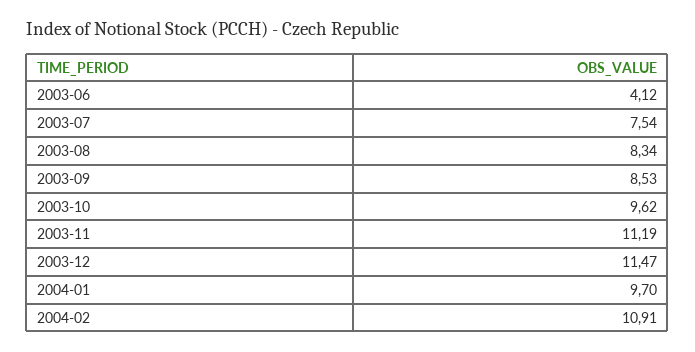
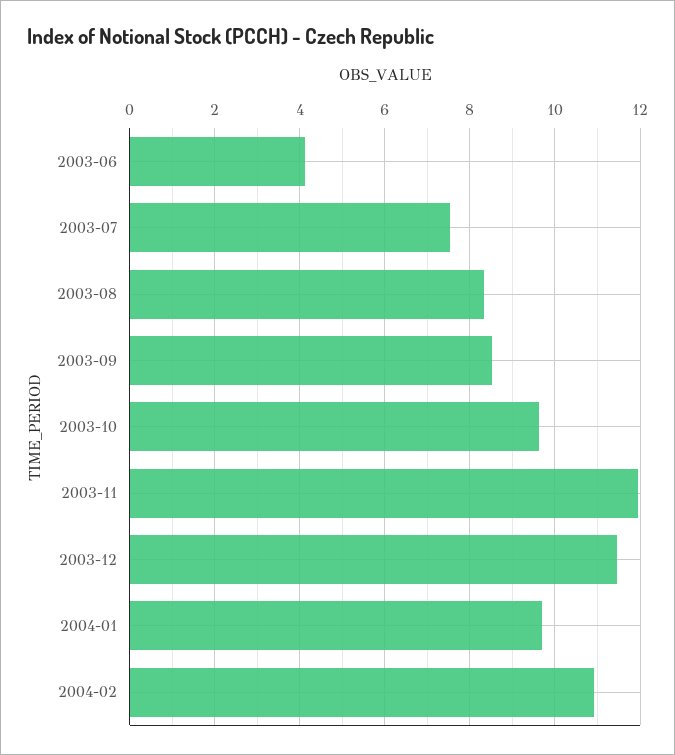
2003-11: 11.19 -> 12

